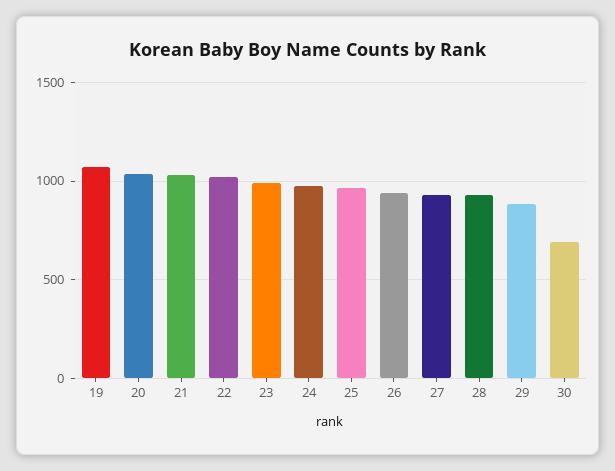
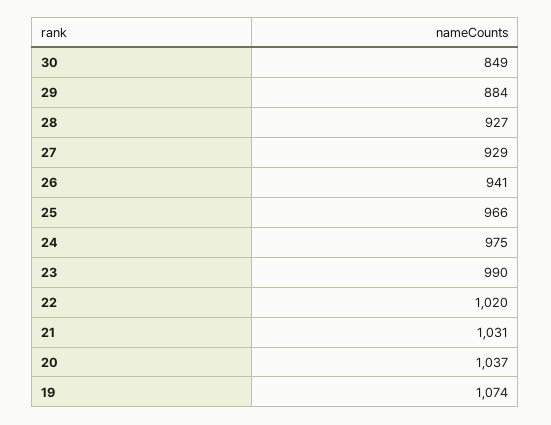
30: 700 -> 849

